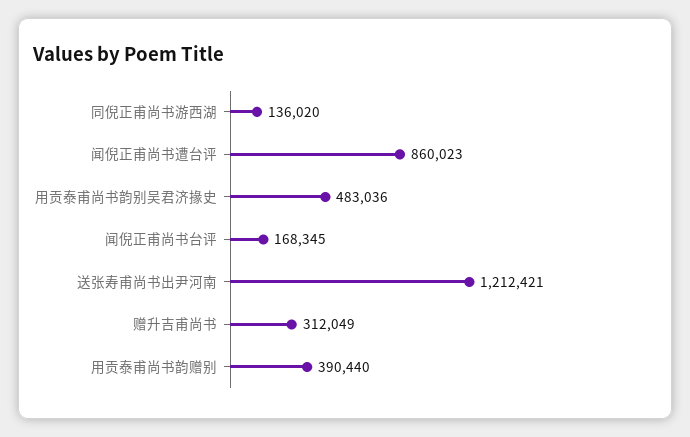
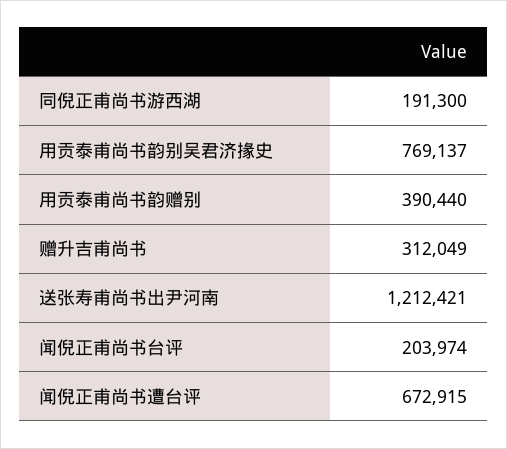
同倪正甫尚书游西湖: 136020 -> 191300
闻倪正甫尚书遭台评: 860023 -> 672915
用贡泰甫尚书韵别吴君济掾史: 483036 -> 769137
闻倪正甫尚书台评: 168345 -> 203974

